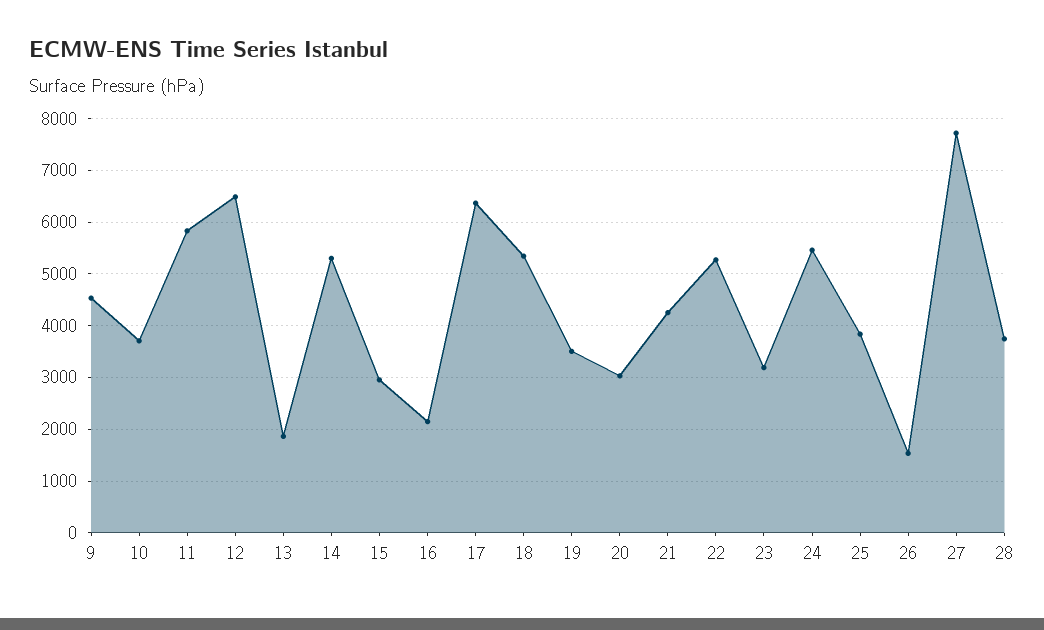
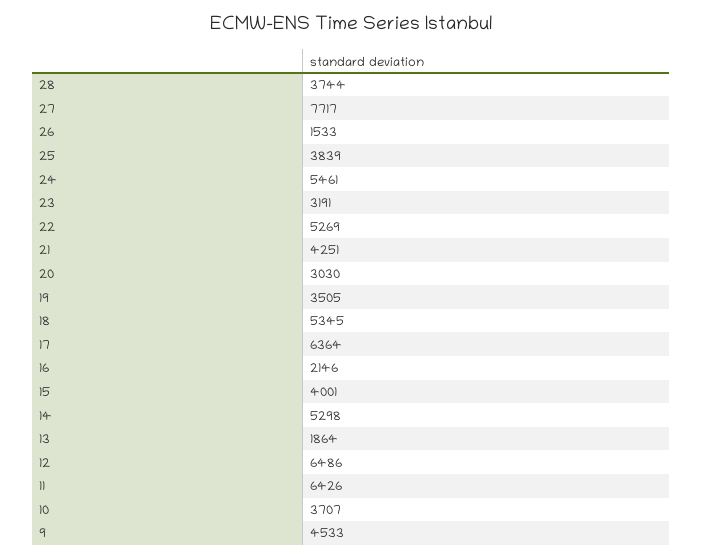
11: 5800 -> 6426
15: 3000 -> 4001

